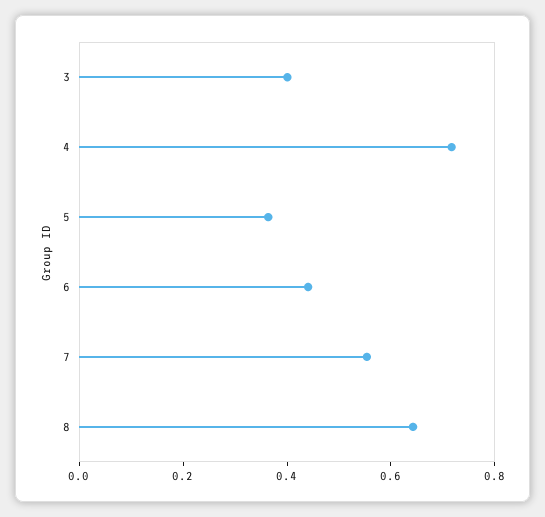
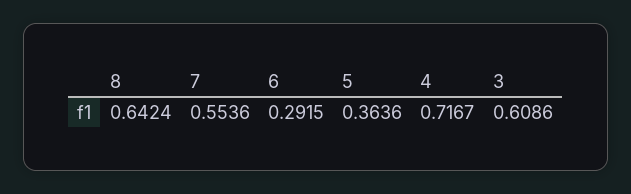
3: 0.4 -> 0.6086
6: 0.45 -> 0.2915

